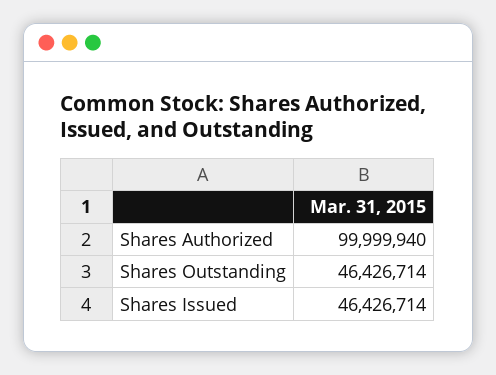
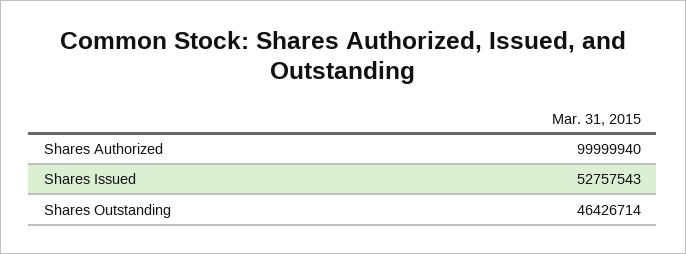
Shares Issued: 46426714 -> 52757543

